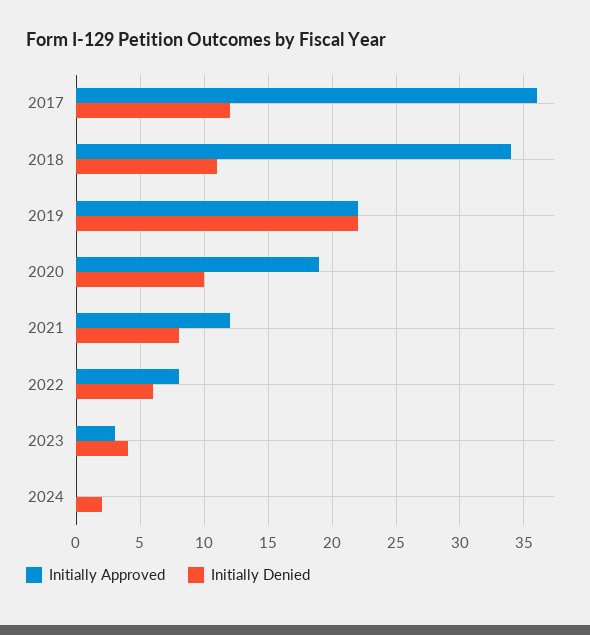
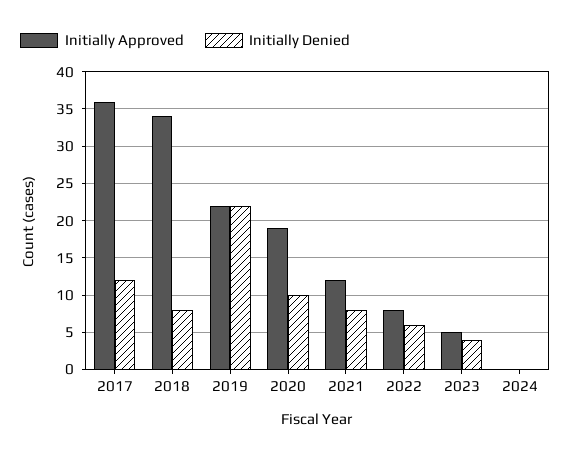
Initially Denied, 2018: 11 -> 8
Initially Approved, 2023: 3 -> 5
Initially Denied, 2024: 2 -> 0

